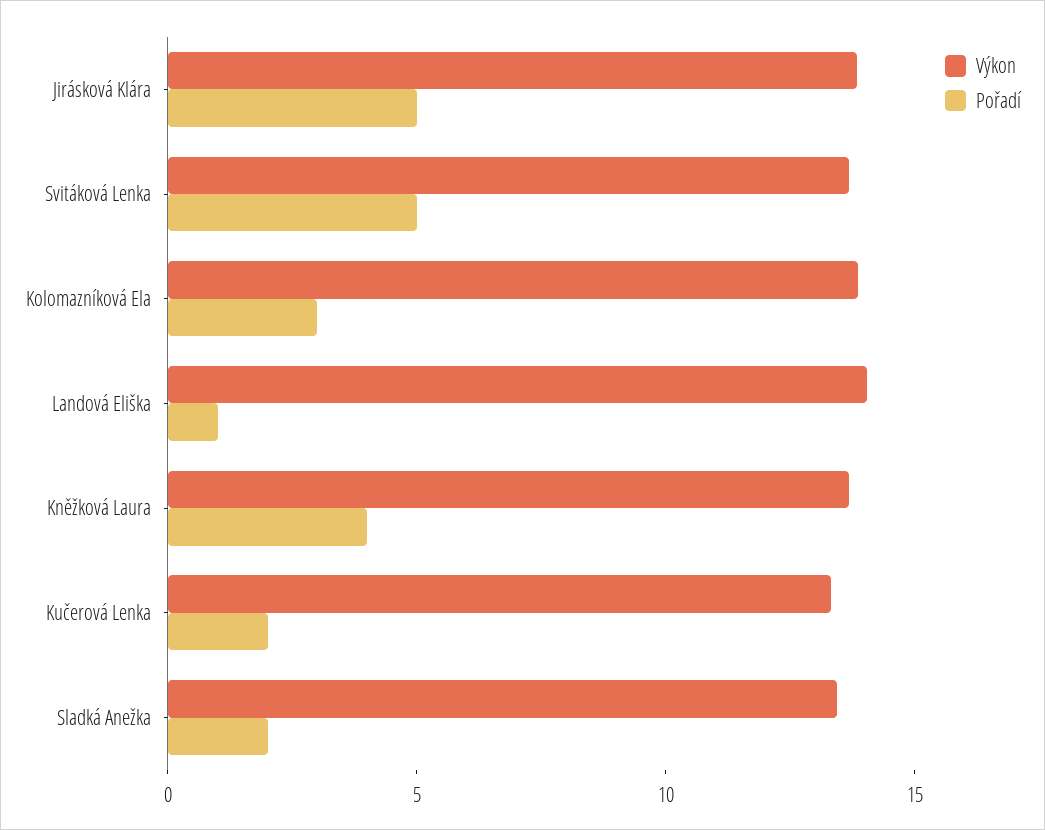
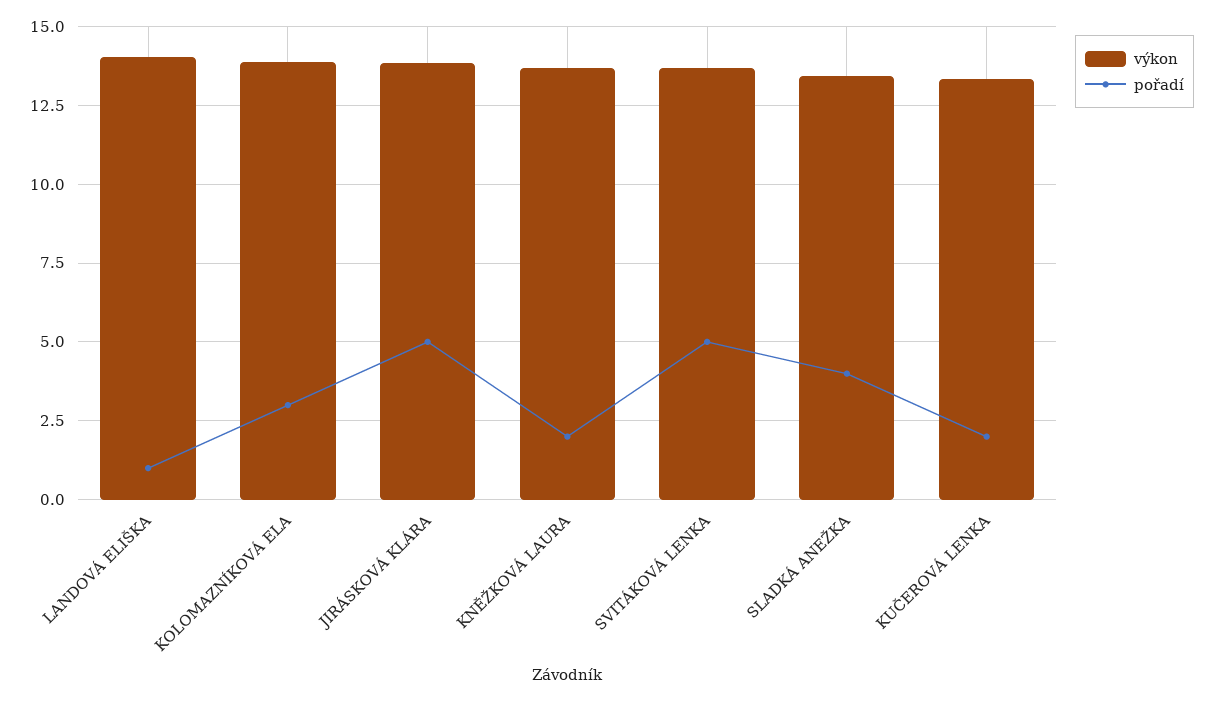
Pořadí, Kněžková Laura: 4 -> 2
Pořadí, Sladká Anežka: 2 -> 4

